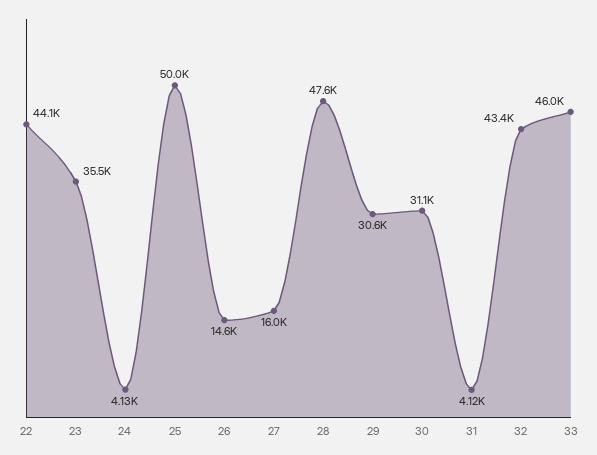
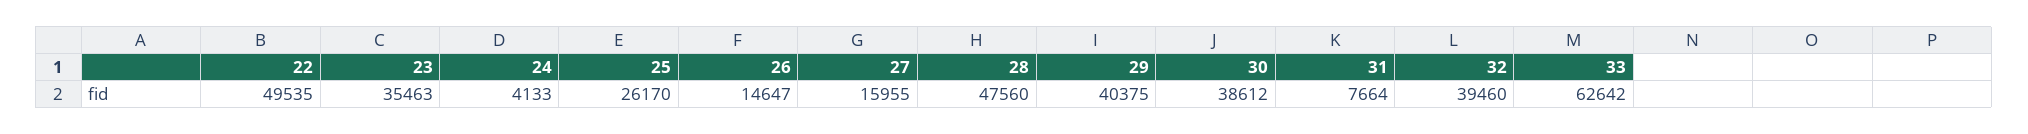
22: 44100 -> 49535
25: 50000 -> 26170
29: 30600 -> 40375
30: 31100 -> 38612
31: 4120 -> 7664
32: 43400 -> 39460
33: 46000 -> 62642

